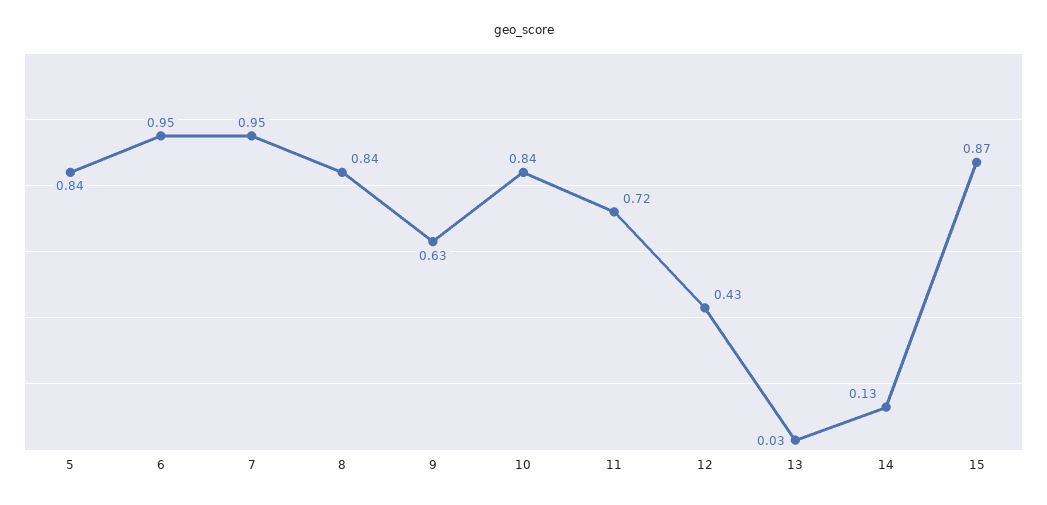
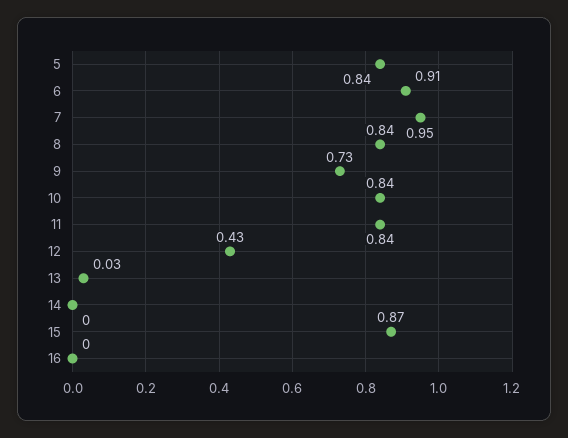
6: 0.95 -> 0.91
9: 0.63 -> 0.73
11: 0.72 -> 0.84
14: 0.13 -> 0
16: none -> 0

